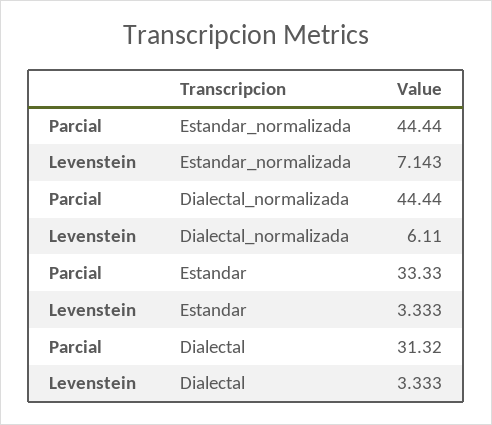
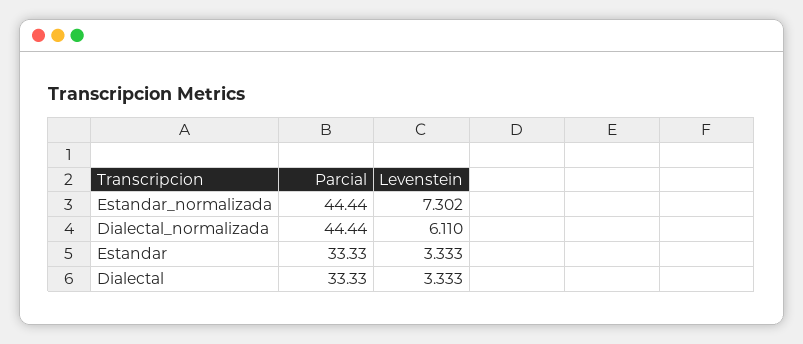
Levenstein, Estandar_normalizada: 7.143 -> 7.302
Parcial, Dialectal: 31.32 -> 33.33

